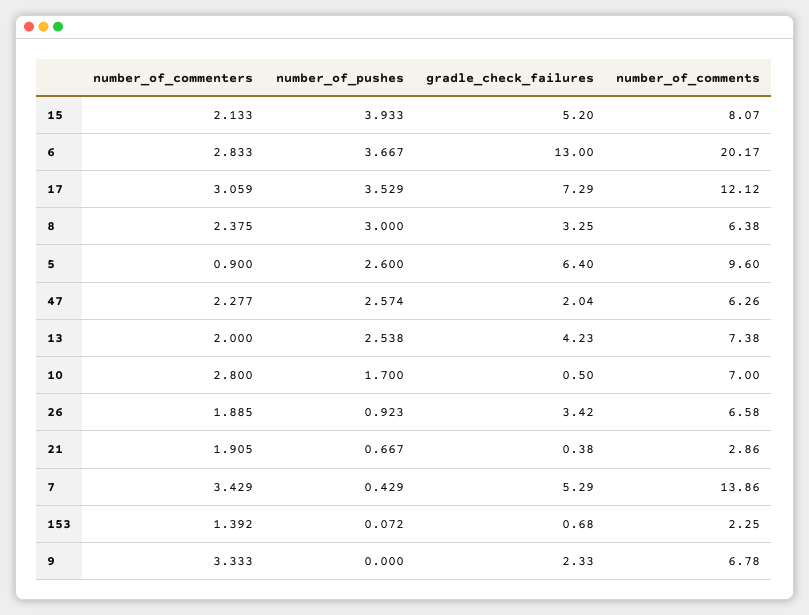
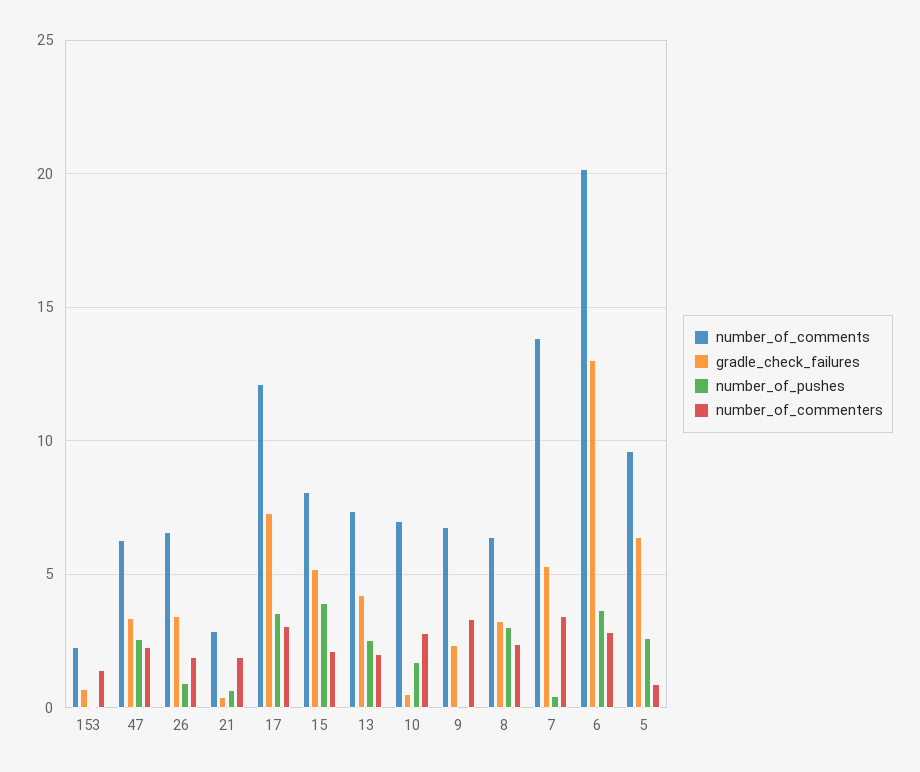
gradle_check_failures, 47: 2.04 -> 3.5

